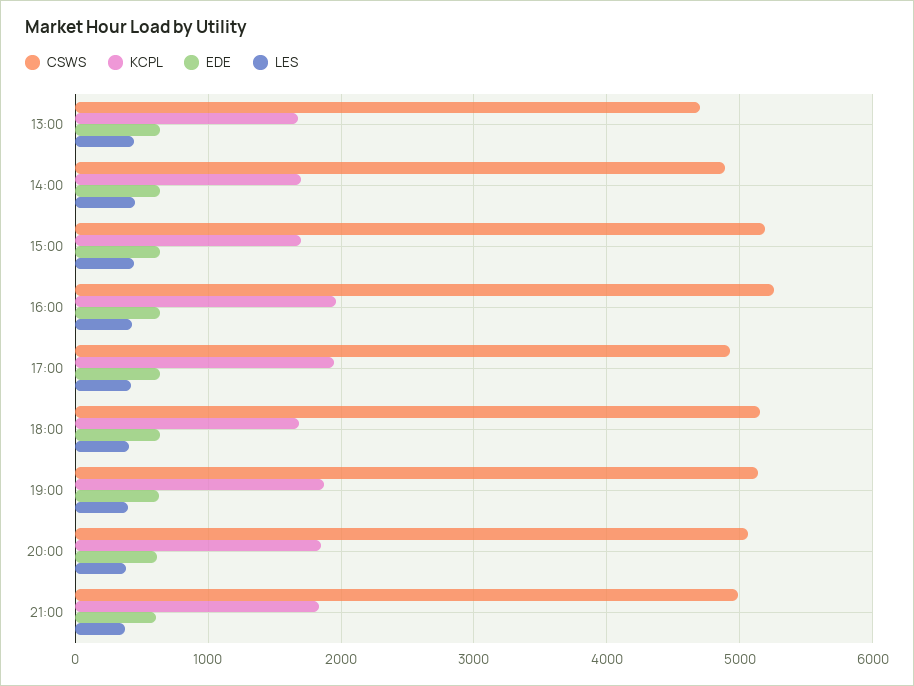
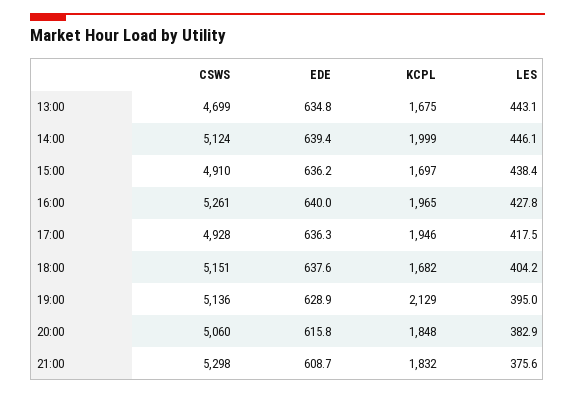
CSWS, 14:00: 4900 -> 5124
KCPL, 14:00: 1700 -> 1999
CSWS, 15:00: 5200 -> 4910
KCPL, 19:00: 1900 -> 2129
CSWS, 21:00: 5000 -> 5298

